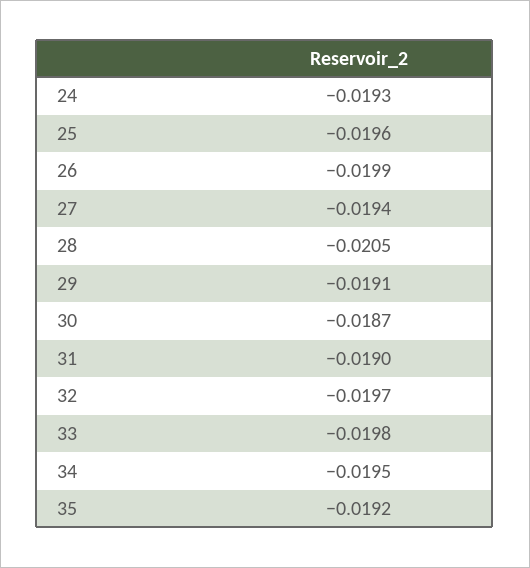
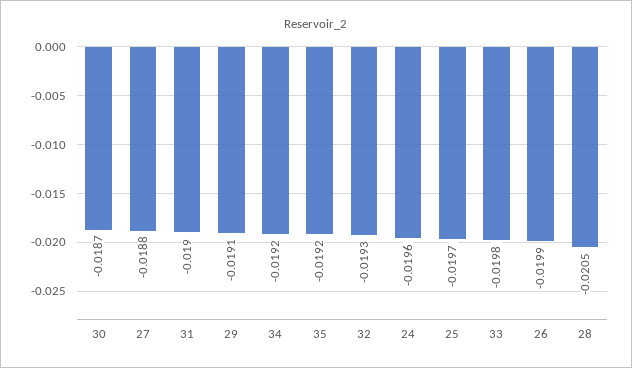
24: -0.0193 -> -0.0196
25: -0.0196 -> -0.0197
27: -0.0194 -> -0.0188
32: -0.0197 -> -0.0193
34: -0.0195 -> -0.0192

